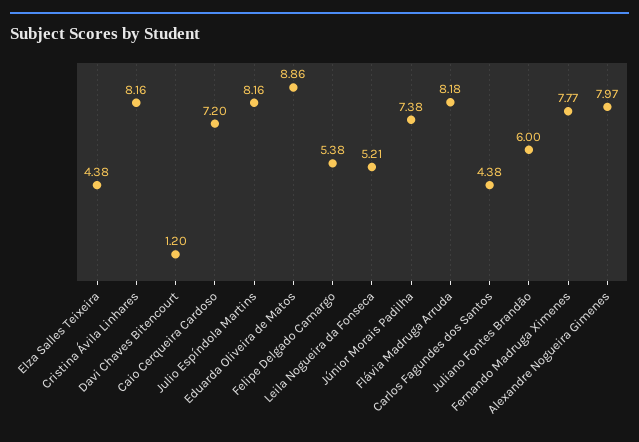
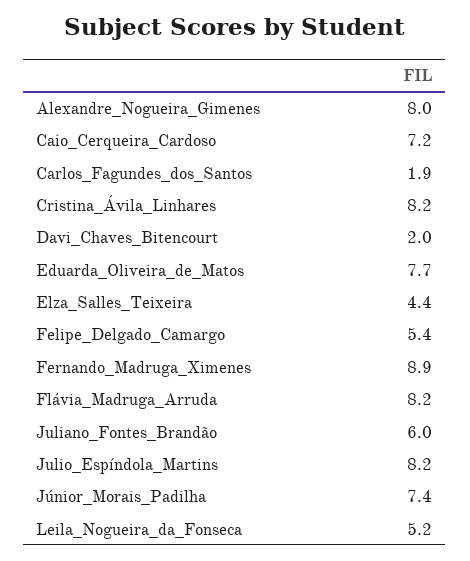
Davi Chaves Bitencourt: 1.2 -> 2
Eduarda Oliveira de Matos: 8.86 -> 7.7
Carlos Fagundes dos Santos: 4.38 -> 1.9
Fernando Madruga Ximenes: 7.77 -> 8.9

